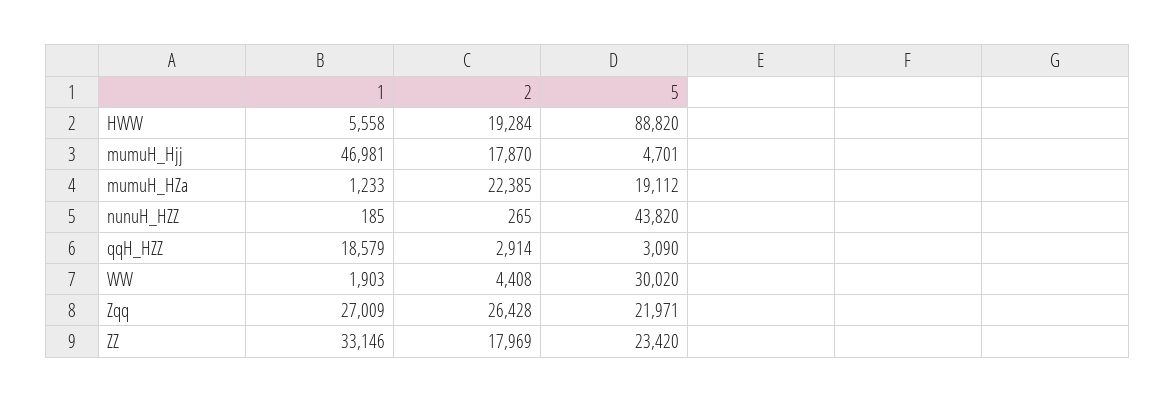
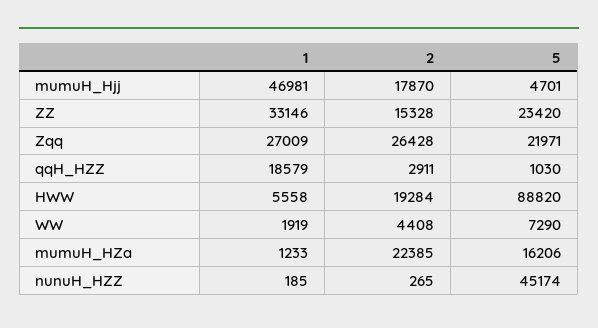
5, mumuH_HZa: 19112 -> 16206
5, nunuH_HZZ: 43820 -> 45174
2, qqH_HZZ: 2914 -> 2911
5, qqH_HZZ: 3090 -> 1030
1, WW: 1903 -> 1919
5, WW: 30020 -> 7290
2, ZZ: 17969 -> 15328

